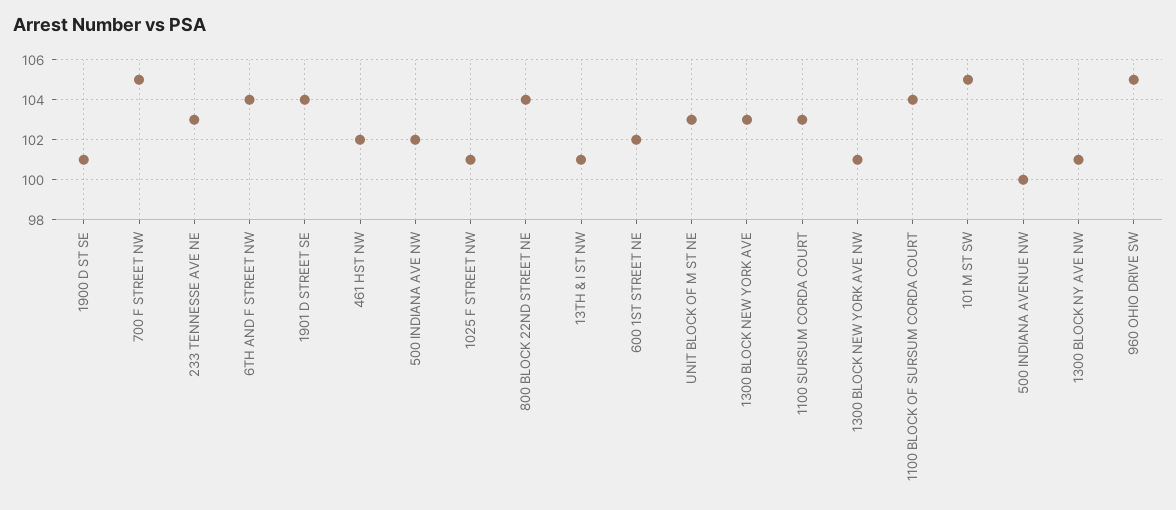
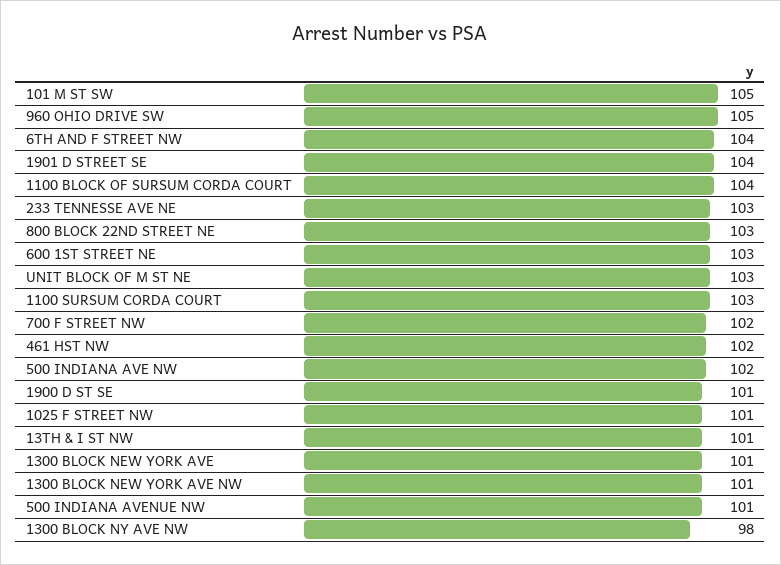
700 F STREET NW: 105 -> 102
800 BLOCK 22ND STREET NE: 104 -> 103
600 1ST STREET NE: 102 -> 103
1300 BLOCK NEW YORK AVE: 103 -> 101
500 INDIANA AVENUE NW: 100 -> 101
1300 BLOCK NY AVE NW: 101 -> 98

